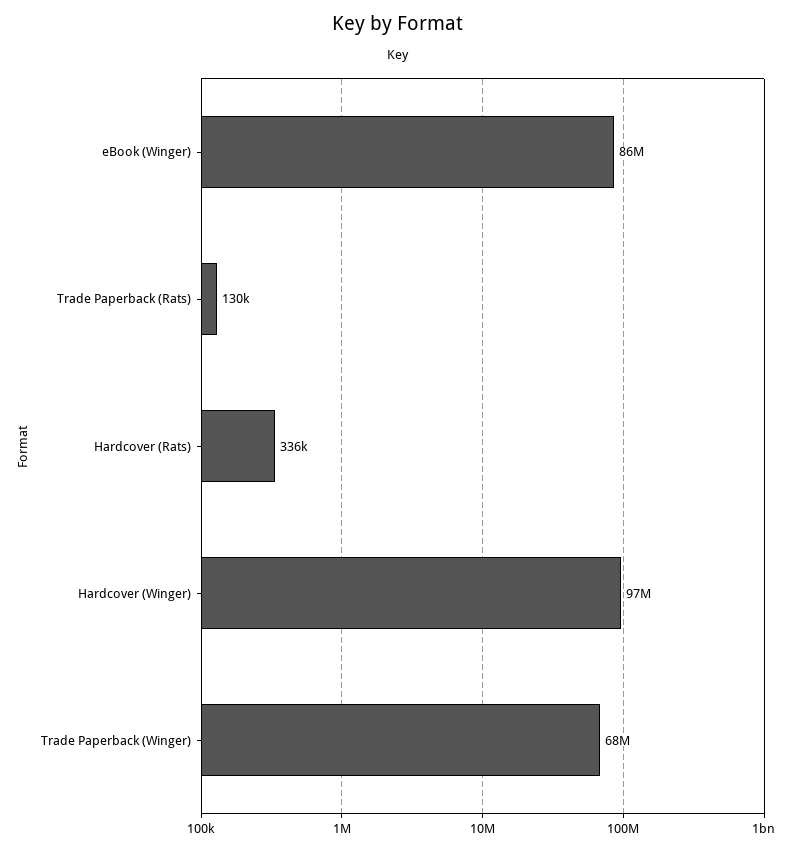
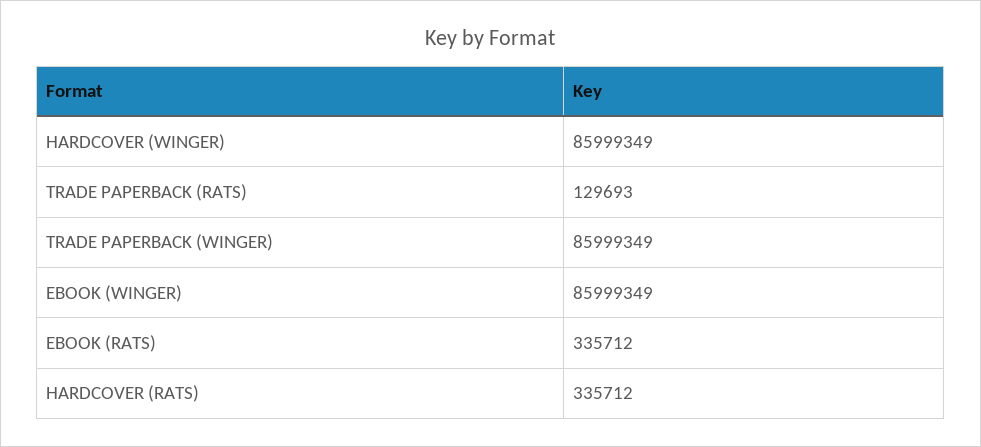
Hardcover (Winger): 97000000 -> 85999349
Trade Paperback (Winger): 68000000 -> 85999349
EBOOK (RATS): none -> 335712

